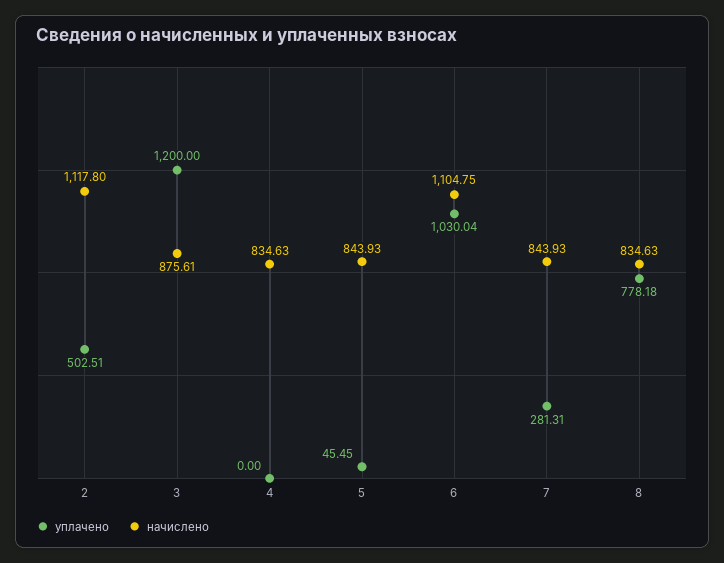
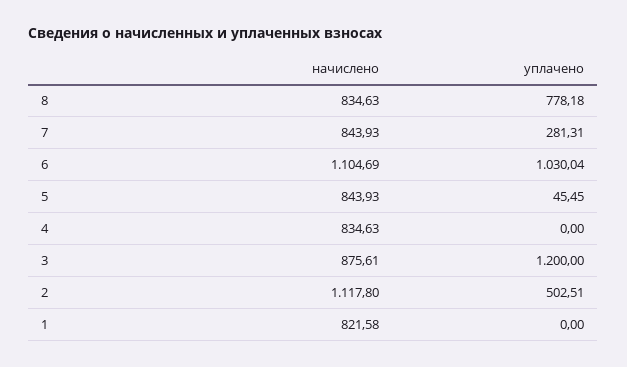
начислено, 6: 1104.75 -> 1104.69
начислено, 1: none -> 821.58
уплачено, 1: none -> 0

